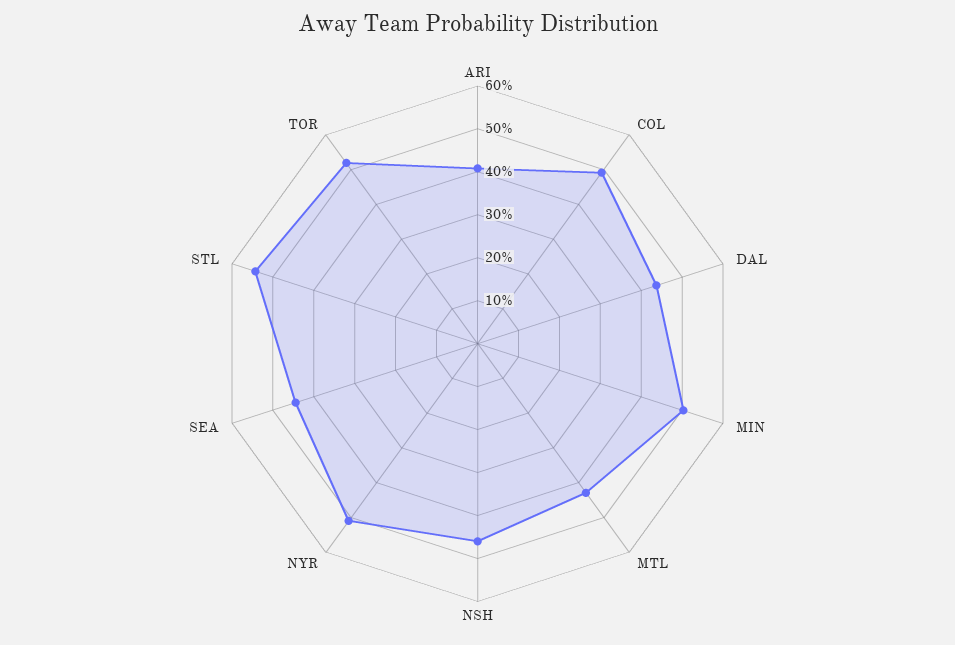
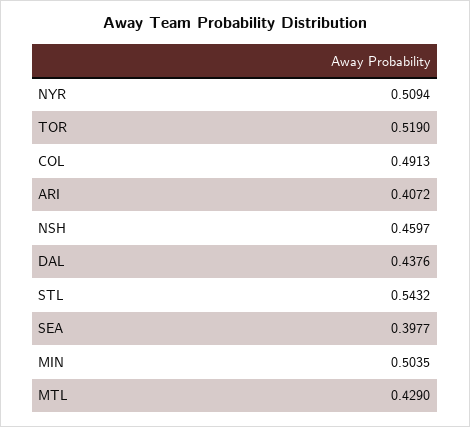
SEA: 0.44 -> 0.3977

